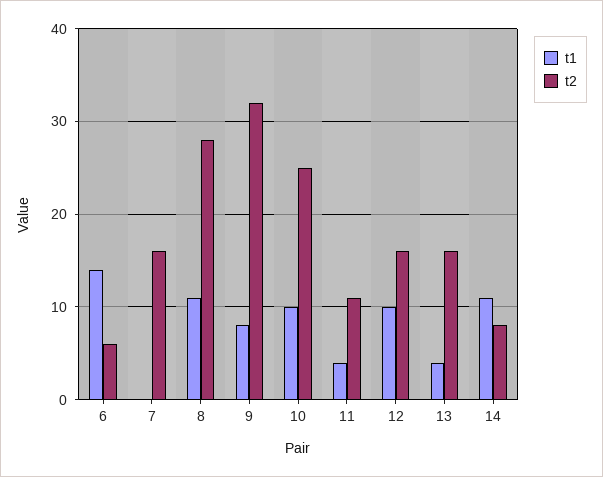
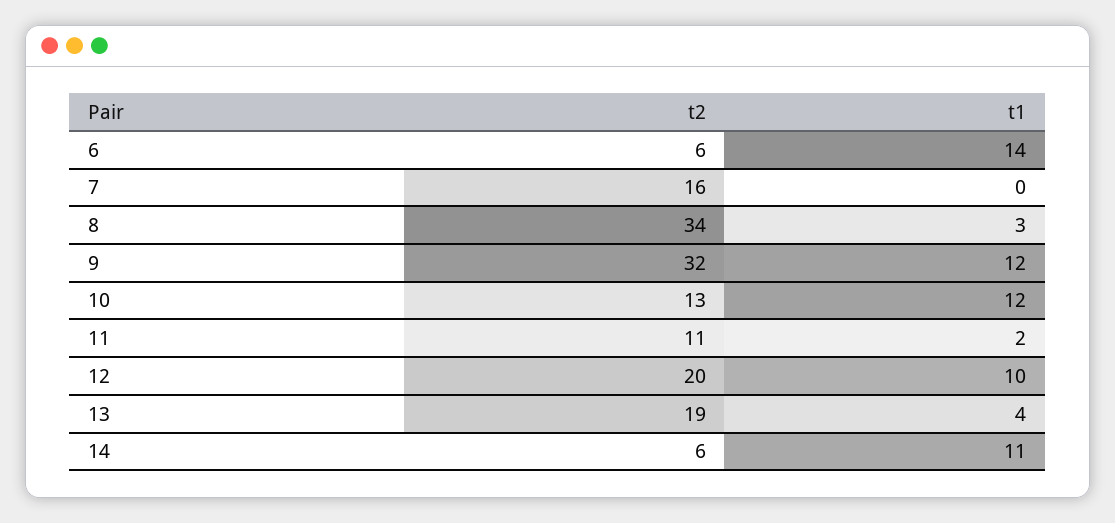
t1, 8: 11 -> 3
t2, 8: 28 -> 34
t1, 9: 8 -> 12
t1, 10: 10 -> 12
t2, 10: 25 -> 13
t1, 11: 4 -> 2
t2, 12: 16 -> 20
t2, 13: 16 -> 19
t2, 14: 8 -> 6

